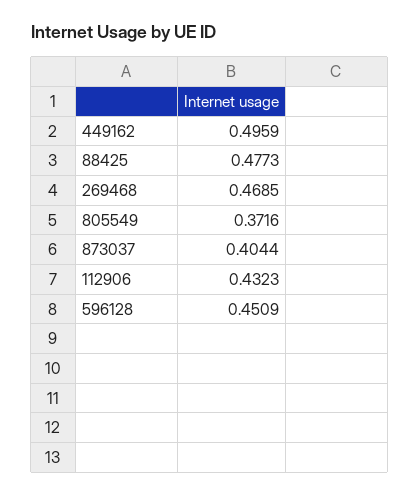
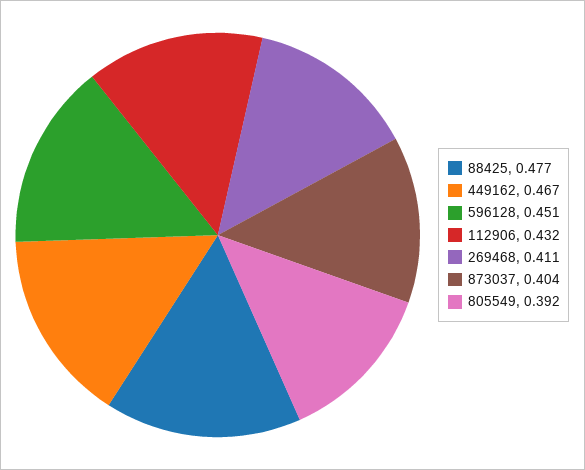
449162: 0.4959 -> 0.467
269468: 0.4685 -> 0.411
805549: 0.3716 -> 0.392

